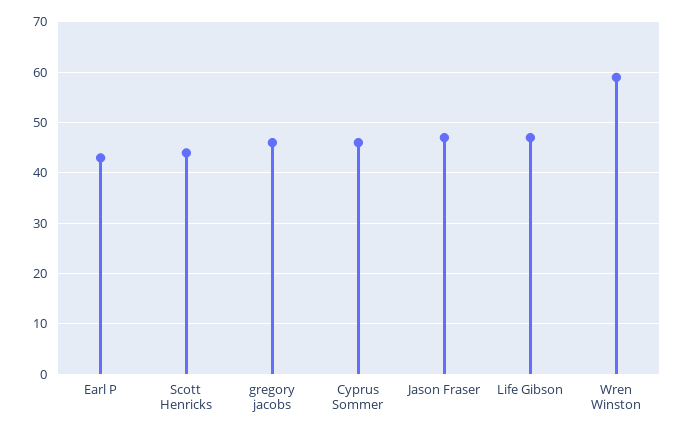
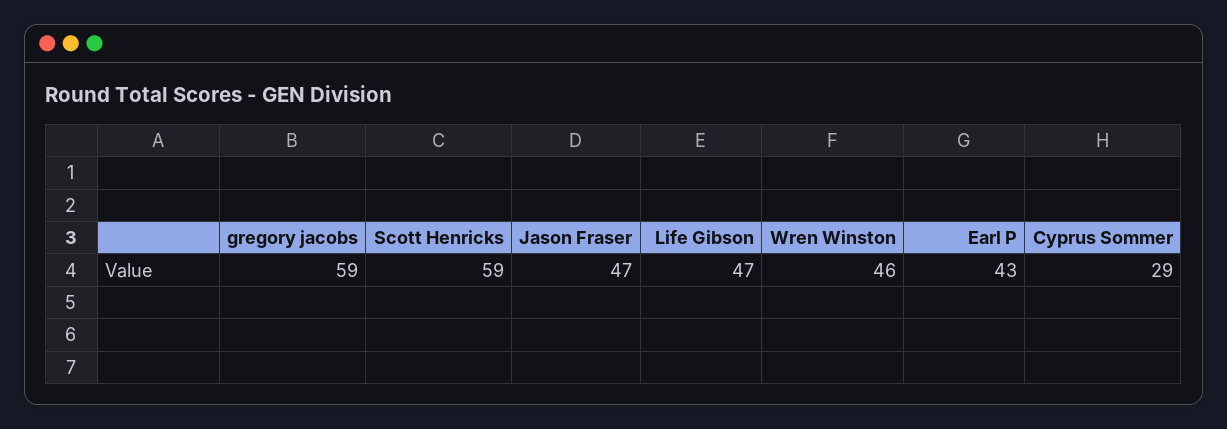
Scott Henricks: 45 -> 59
gregory jacobs: 45 -> 59
Cyprus Sommer: 45 -> 29
Wren Winston: 60 -> 46

